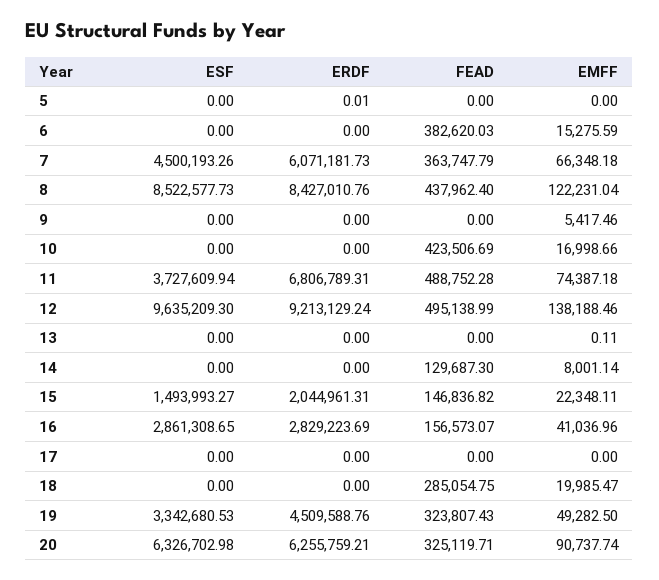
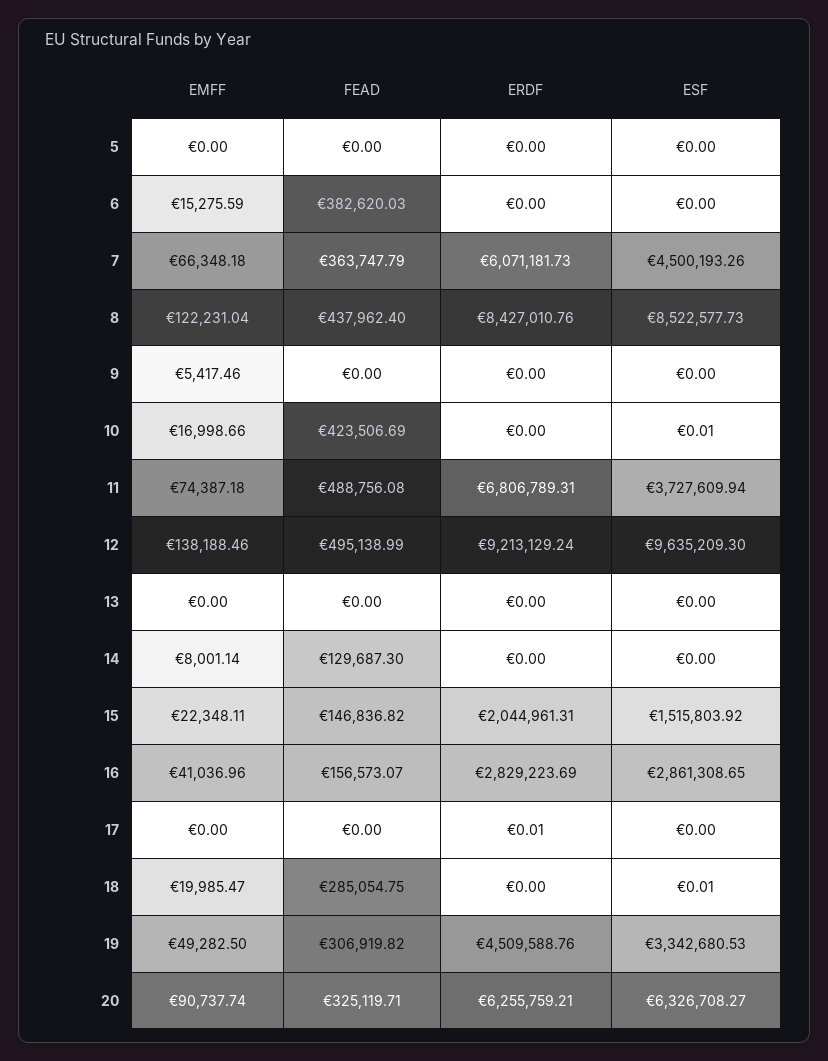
ERDF, 5: 0.01 -> 0
ESF, 10: 0 -> 0.01
FEAD, 11: 488752.28 -> 488756.08
EMFF, 13: 0.11 -> 0
ESF, 15: 1493993.27 -> 1515803.92
ERDF, 17: 0 -> 0.01
ESF, 18: 0 -> 0.01
FEAD, 19: 323807.43 -> 306919.82
ESF, 20: 6326702.98 -> 6326708.27

